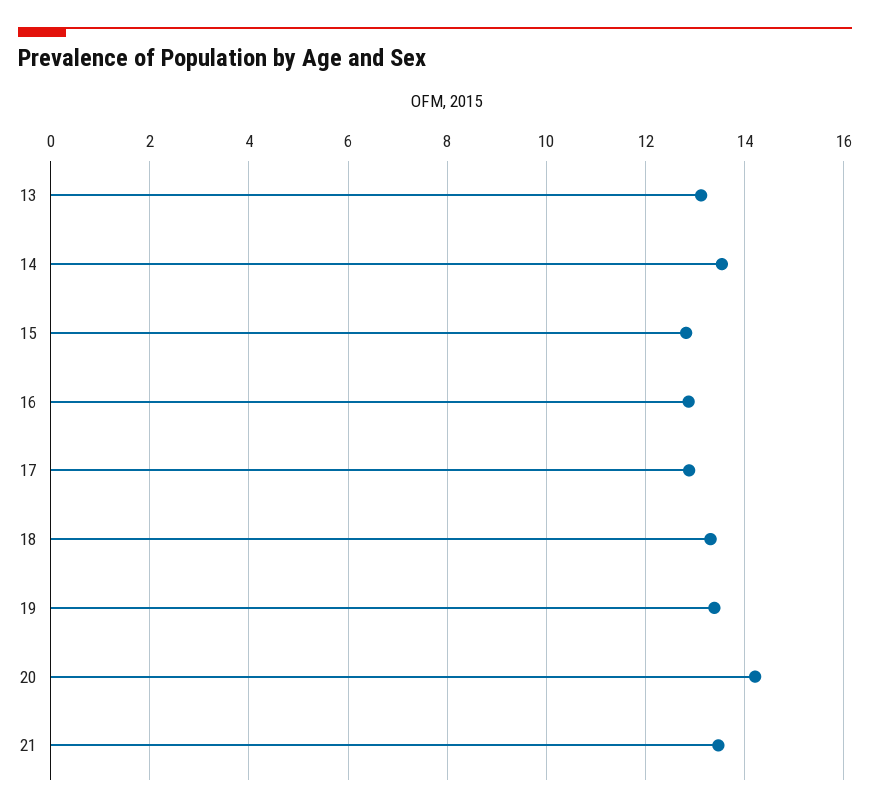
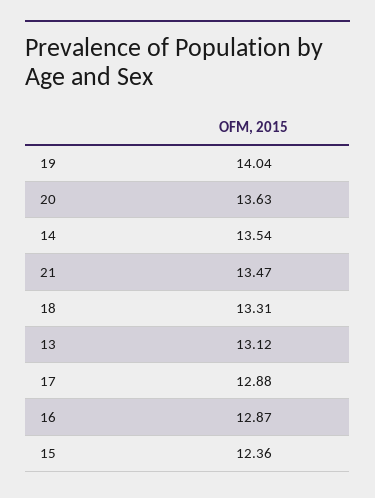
15: 12.8 -> 12.36
19: 13.4 -> 14.04
20: 14.2 -> 13.63

